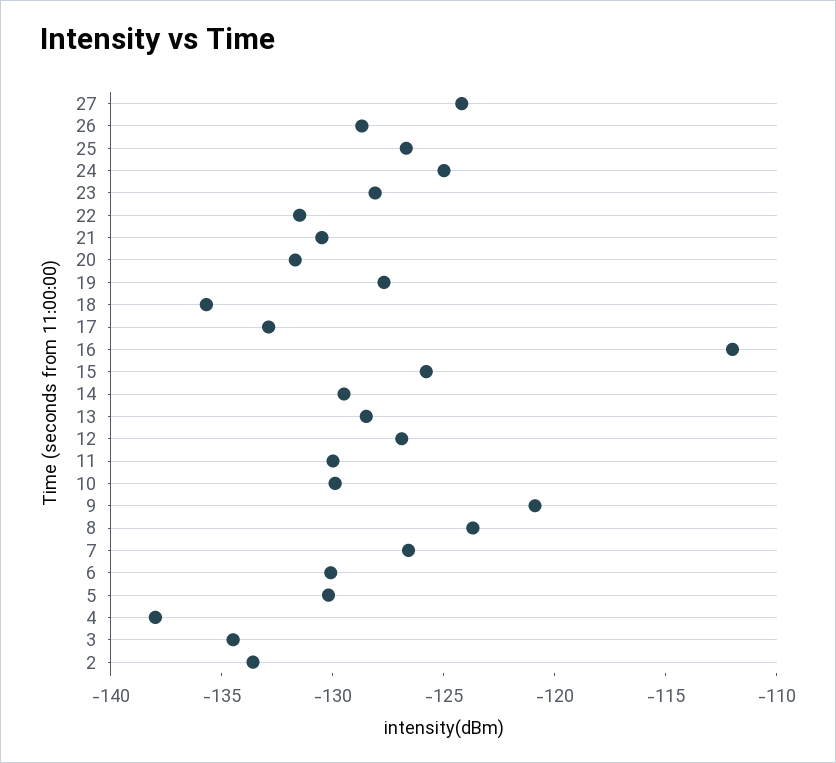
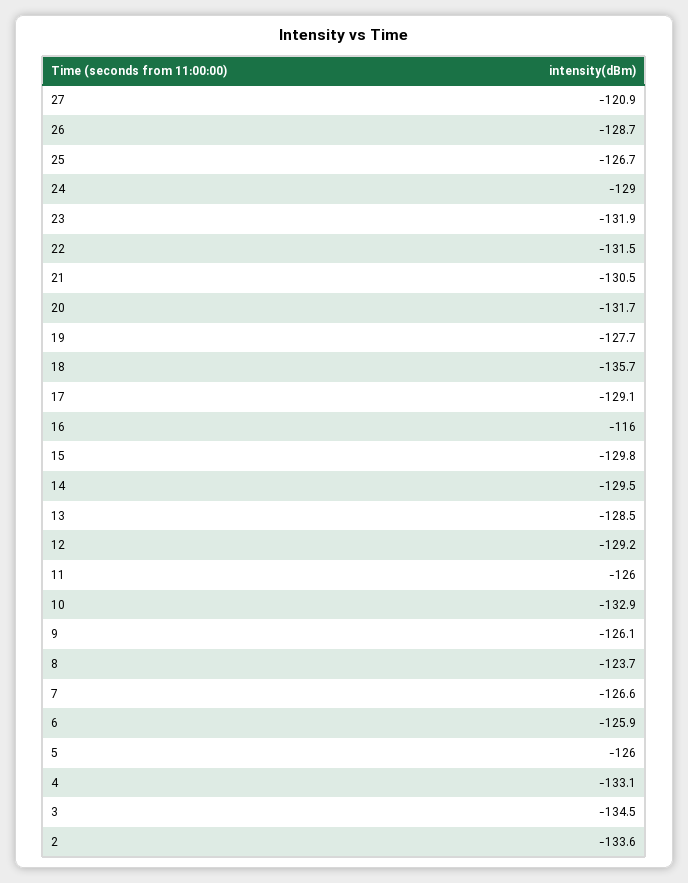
27: -124 -> -120.9
24: -125 -> -129
23: -128 -> -131.9
17: -133 -> -129.1
16: -112 -> -116
15: -126 -> -129.8
12: -127 -> -129.2
11: -130 -> -126
10: -130 -> -132.9
9: -121 -> -126.1
6: -130 -> -125.9
5: -130 -> -126
4: -138 -> -133.1

